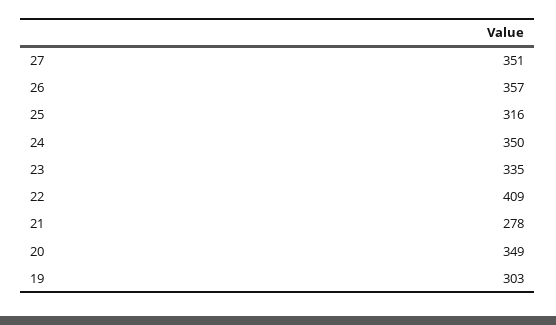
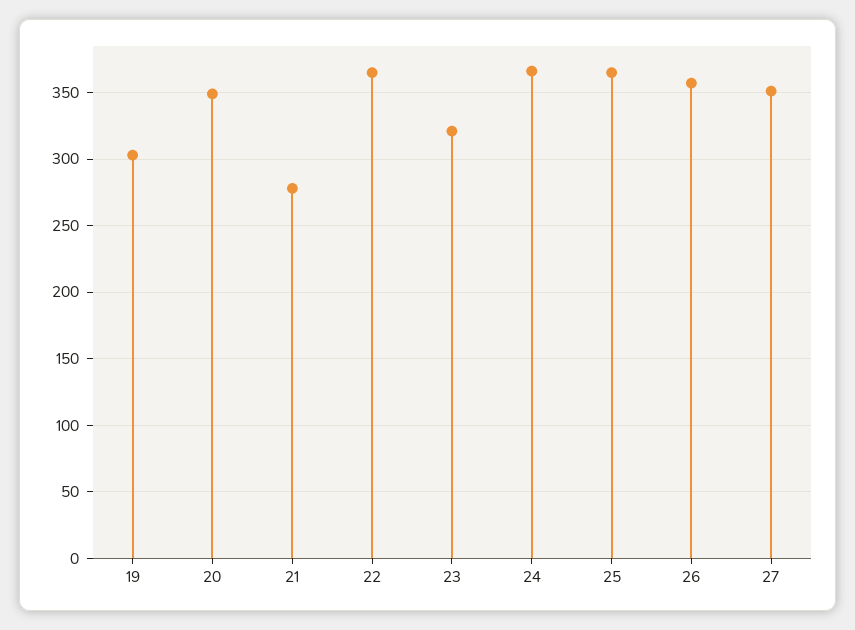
25: 316 -> 365
24: 350 -> 365
23: 335 -> 320
22: 409 -> 365

